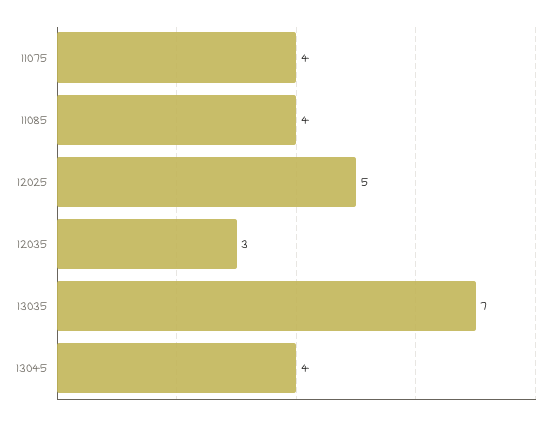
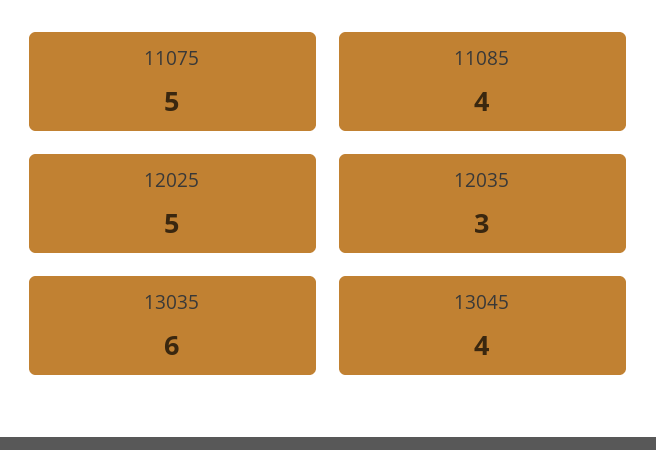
11075: 4 -> 5
13035: 7 -> 6

